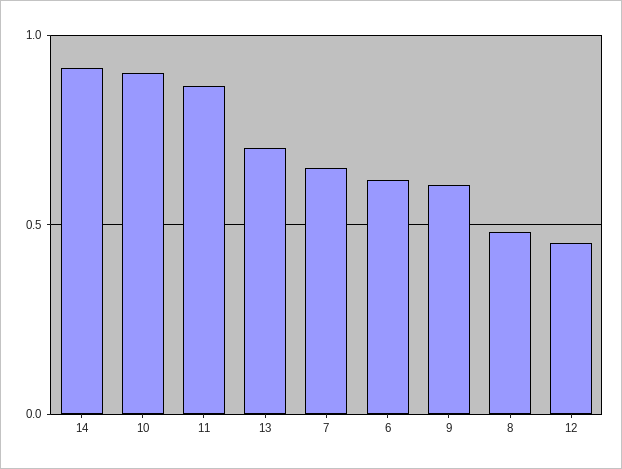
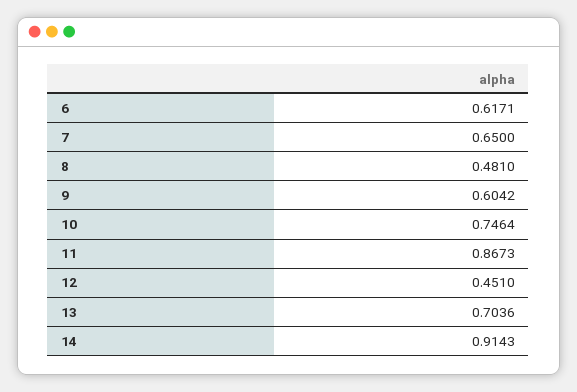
10: 0.9 -> 0.7464

